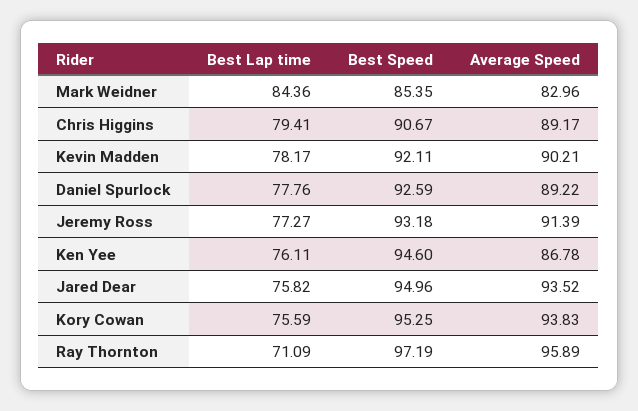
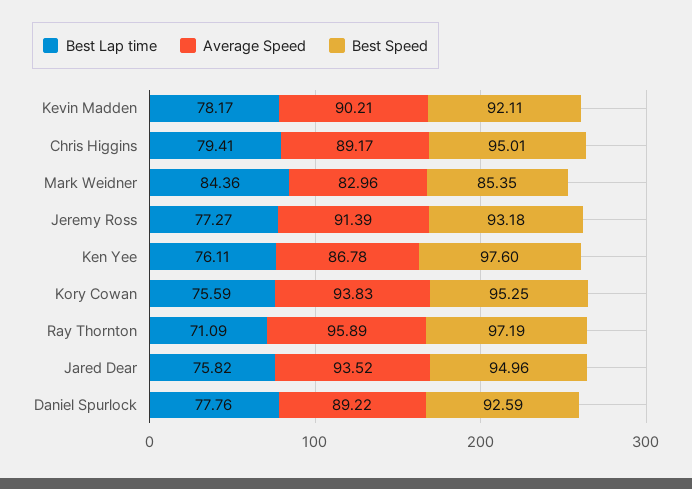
Best Speed, Chris Higgins: 90.67 -> 95.01
Best Speed, Ken Yee: 94.6 -> 97.6

